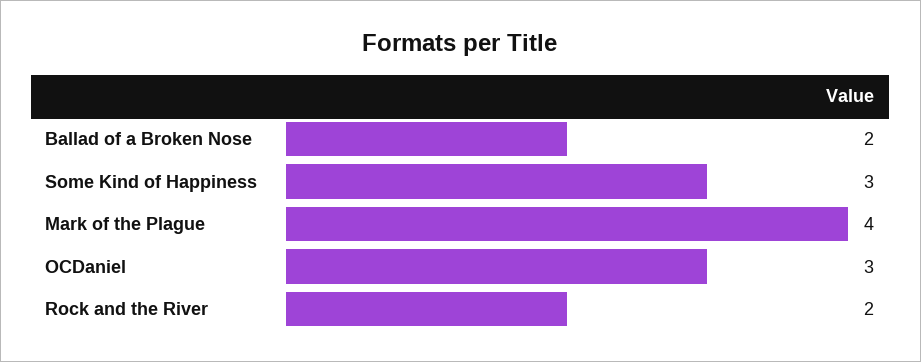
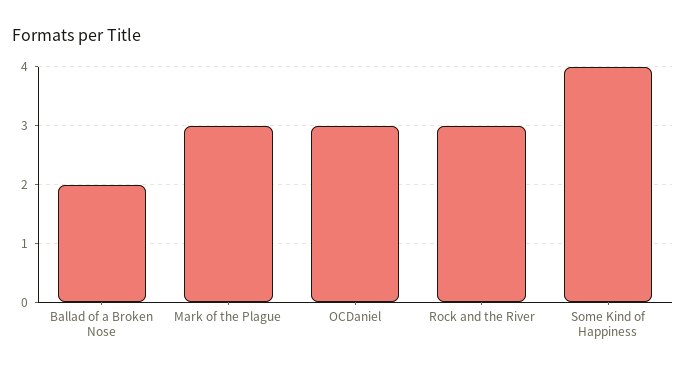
Some Kind of Happiness: 3 -> 4
Mark of the Plague: 4 -> 3
Rock and the River: 2 -> 3

